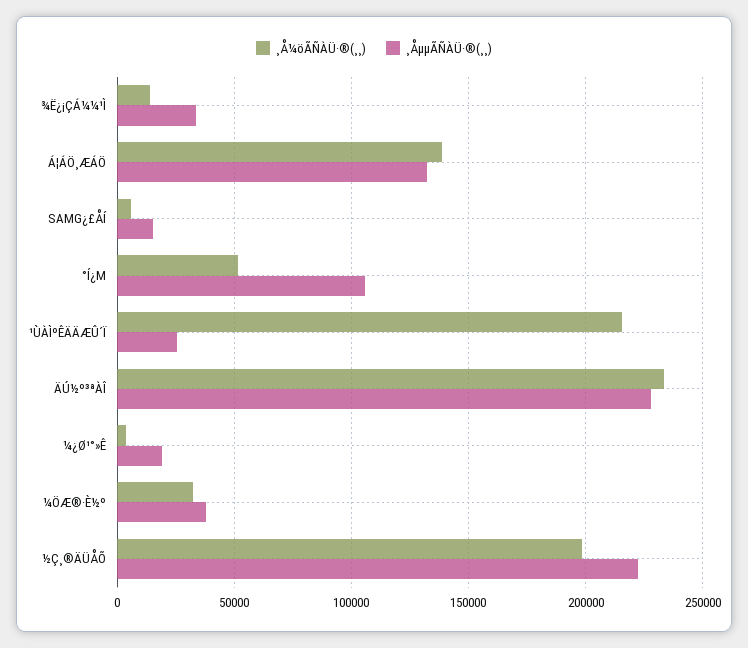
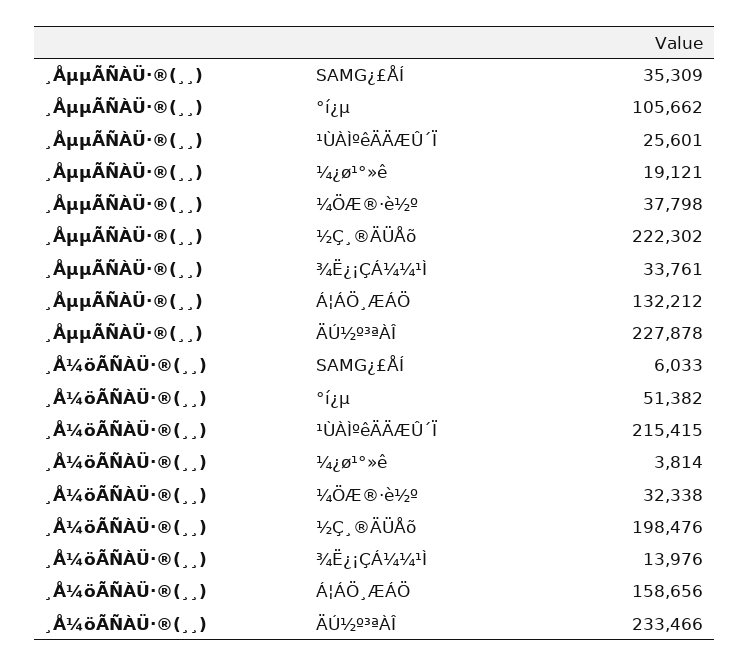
¸Å¼öÃÑÀÜ·®(¸¸), Á¦ÁÖ¸ÆÁÖ: 140000 -> 158656
¸ÅµµÃÑÀÜ·®(¸¸), SAMG¿£ÅÍ: 15000 -> 35309

